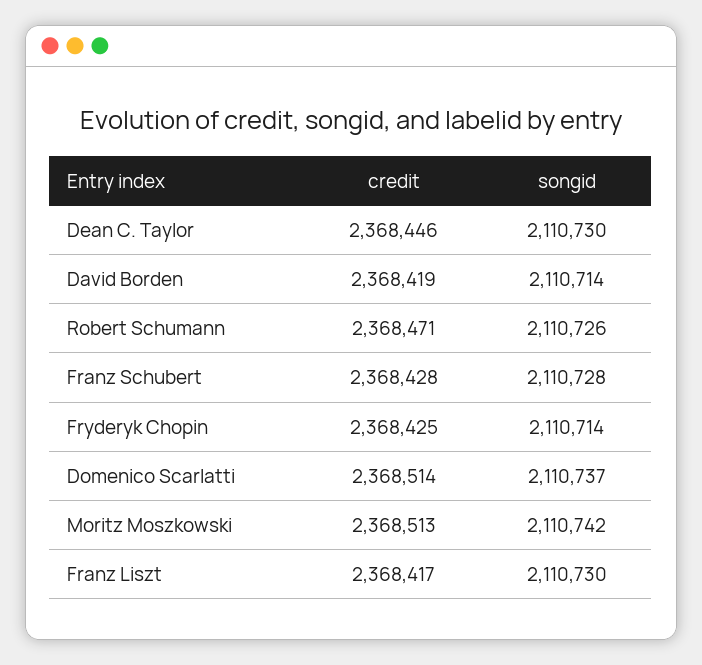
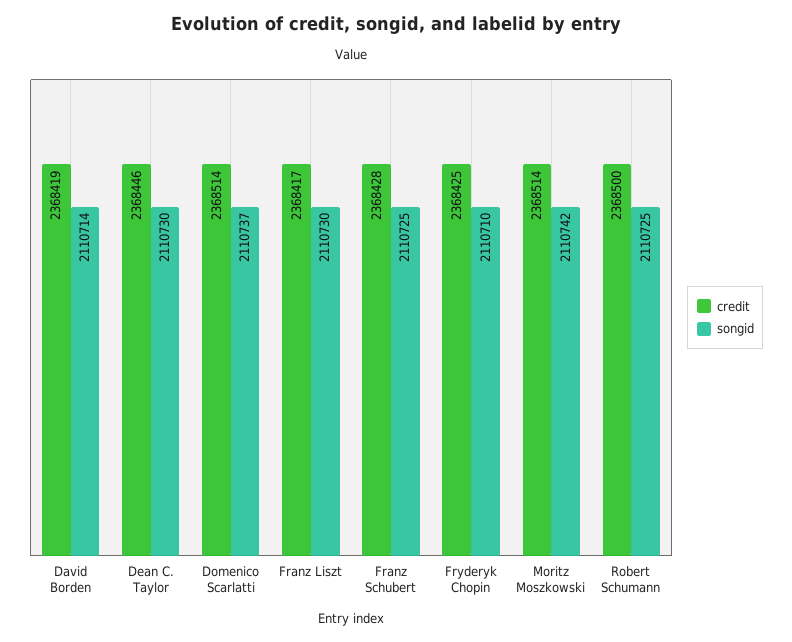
credit, Robert Schumann: 2368471 -> 2368500
songid, Robert Schumann: 2110726 -> 2110725
songid, Franz Schubert: 2110728 -> 2110725
songid, Fryderyk Chopin: 2110714 -> 2110710
credit, Moritz Moszkowski: 2368513 -> 2368514

